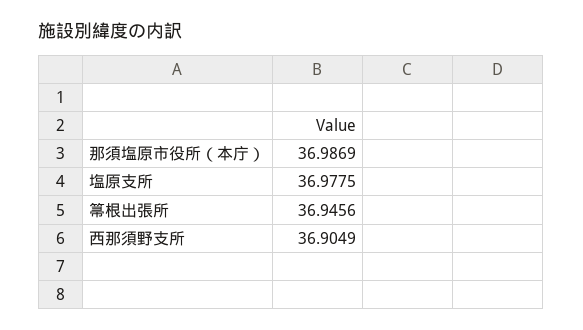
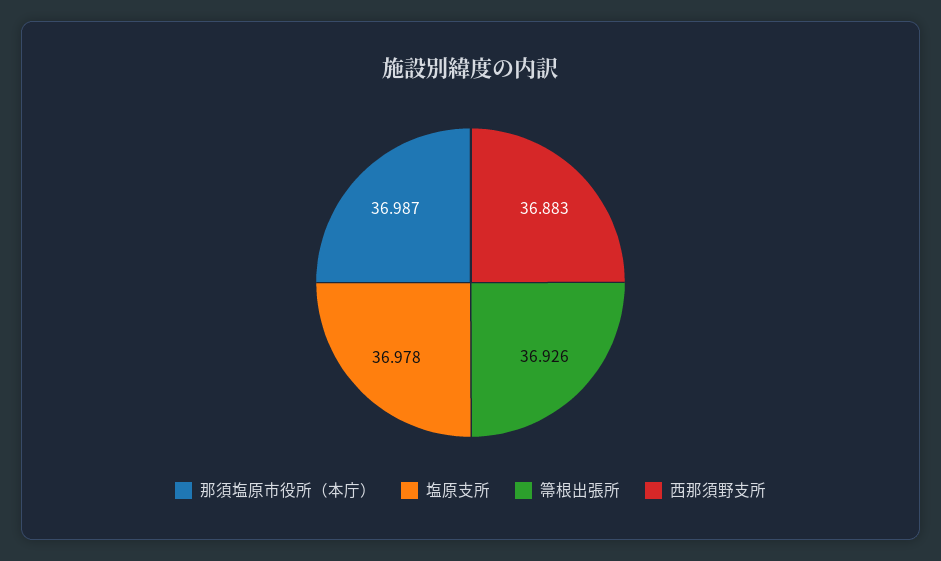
箒根出張所: 36.9456 -> 36.926
西那須野支所: 36.9049 -> 36.883

